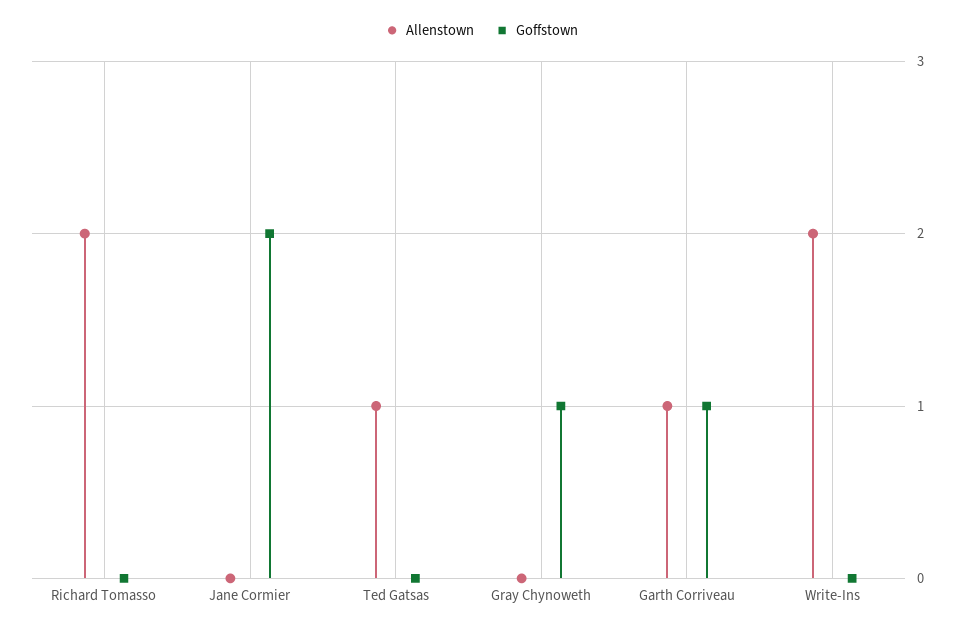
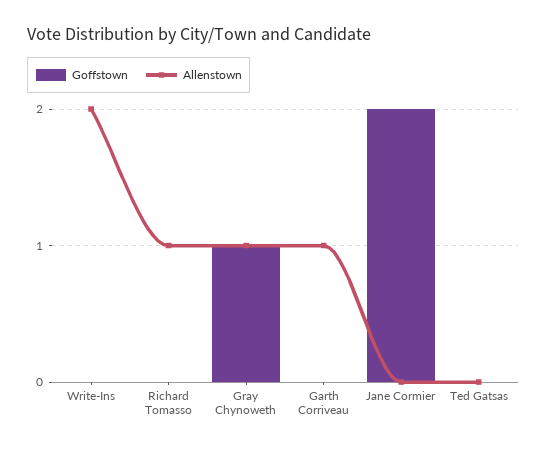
Allenstown, Richard Tomasso: 2 -> 1
Allenstown, Ted Gatsas: 1 -> 0
Allenstown, Gray Chynoweth: 0 -> 1
Goffstown, Garth Corriveau: 1 -> 0

